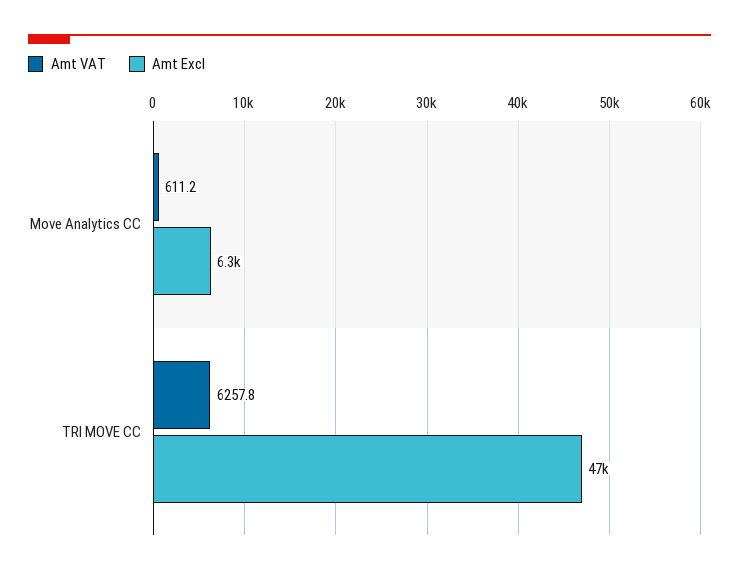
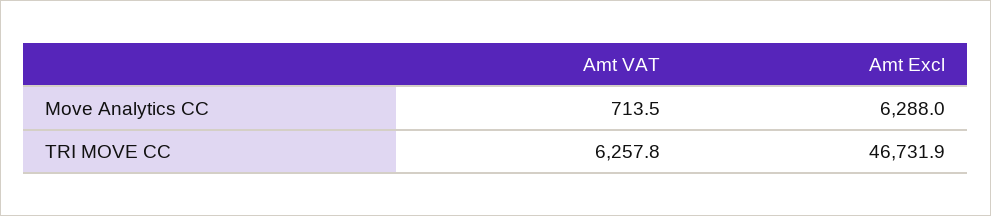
Amt VAT, Move Analytics CC: 611.2 -> 713.5

